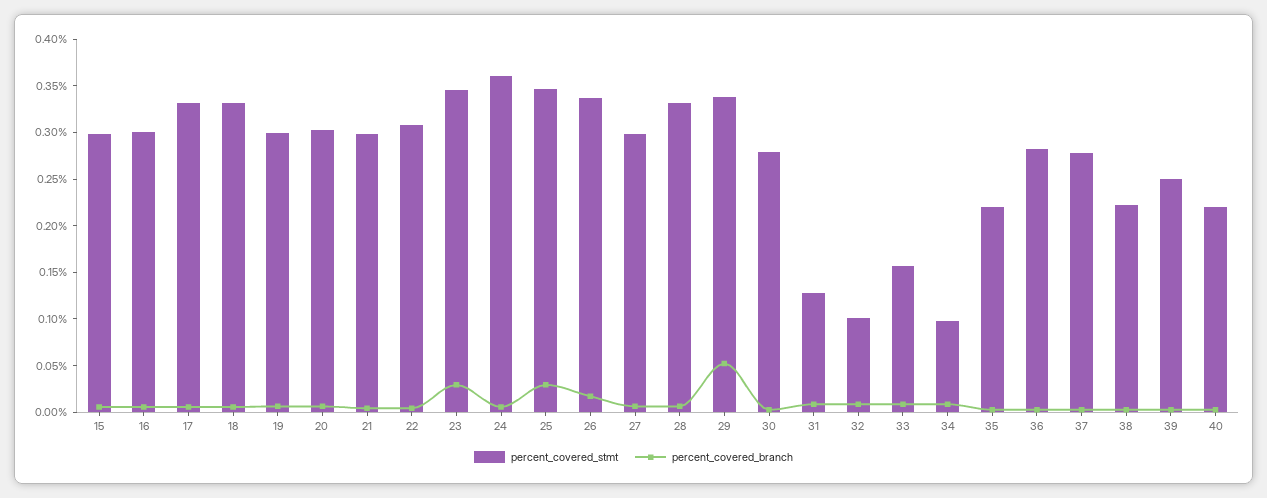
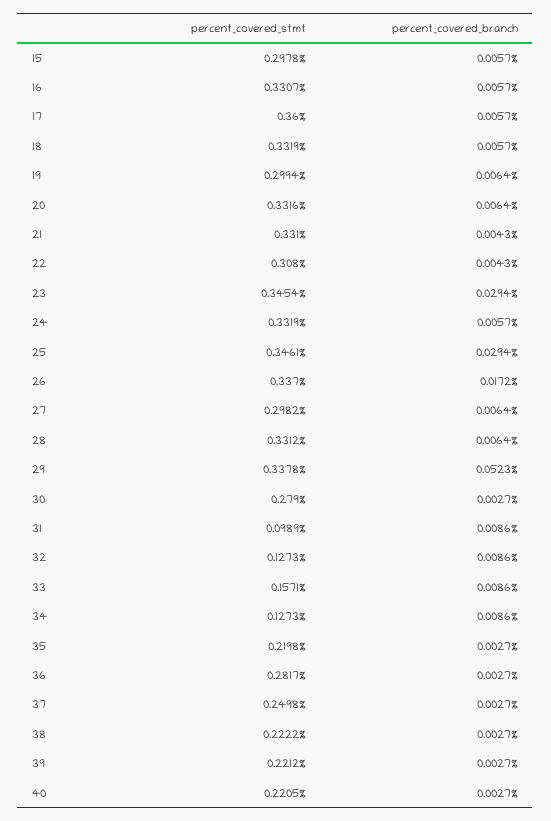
percent_covered_stmt, 16: 0.3 -> 0.3307
percent_covered_stmt, 17: 0.33 -> 0.36
percent_covered_stmt, 20: 0.3 -> 0.3316
percent_covered_stmt, 21: 0.3 -> 0.331
percent_covered_stmt, 24: 0.36 -> 0.3319
percent_covered_stmt, 31: 0.13 -> 0.0989
percent_covered_stmt, 32: 0.1 -> 0.1273
percent_covered_stmt, 34: 0.1 -> 0.1273
percent_covered_stmt, 37: 0.28 -> 0.2498
percent_covered_stmt, 39: 0.25 -> 0.2212

